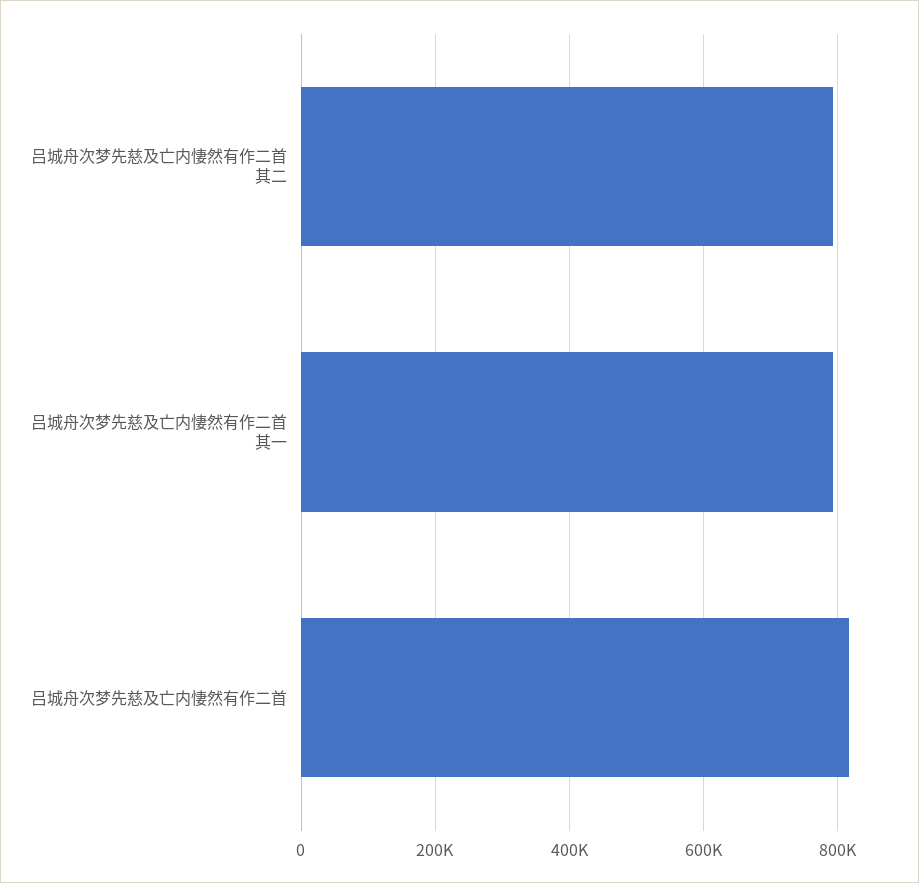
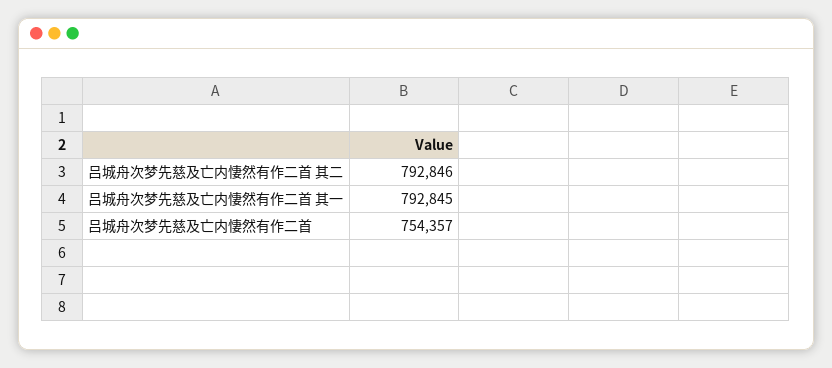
吕城舟次梦先慈及亡内悽然有作二首: 820000 -> 754357

